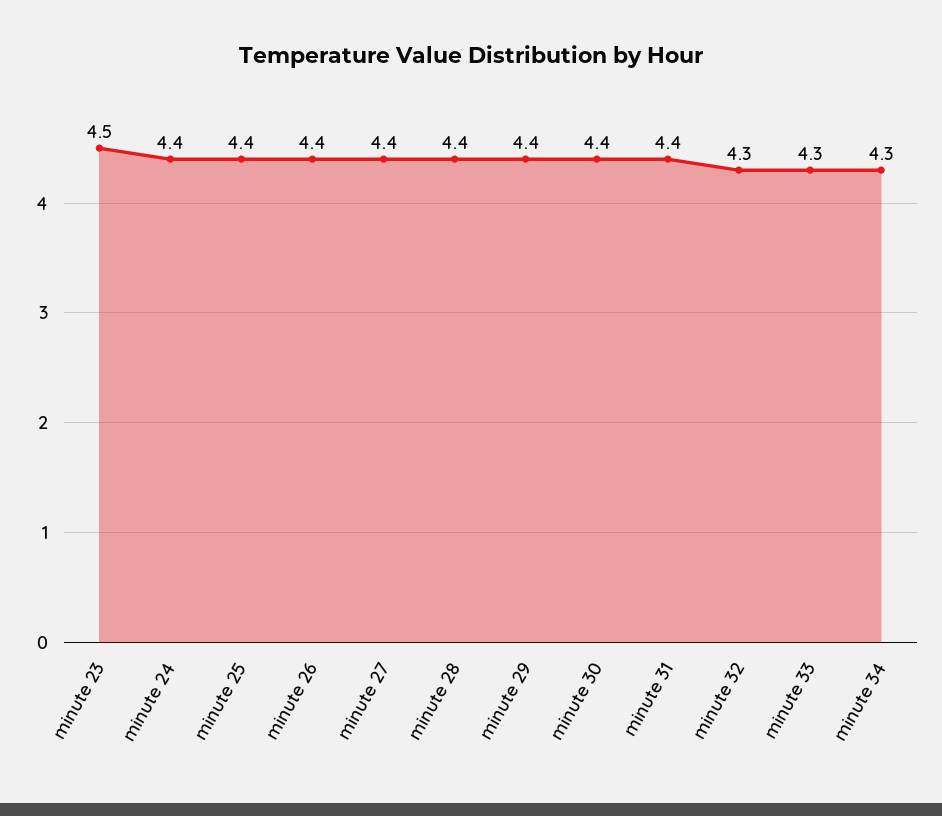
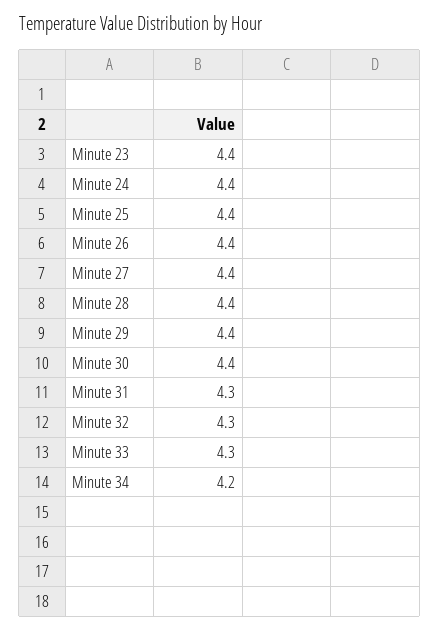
minute 23: 4.5 -> 4.4
minute 31: 4.4 -> 4.3
minute 34: 4.3 -> 4.2

